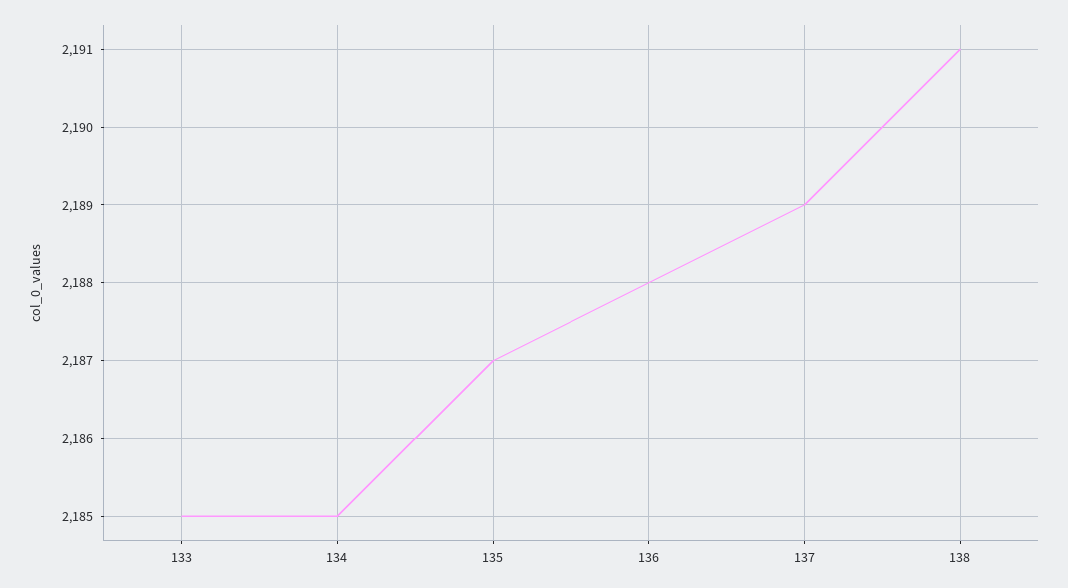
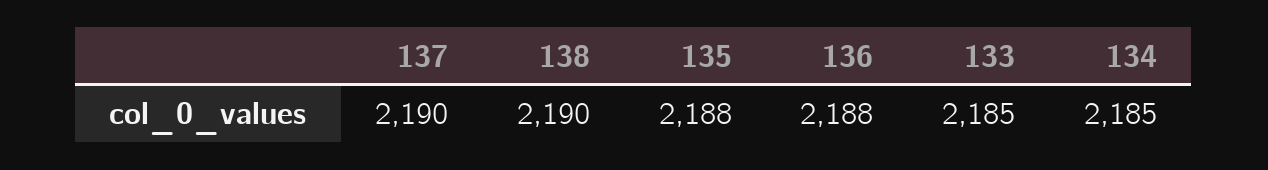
135: 2187 -> 2188
137: 2189 -> 2190
138: 2191 -> 2190

